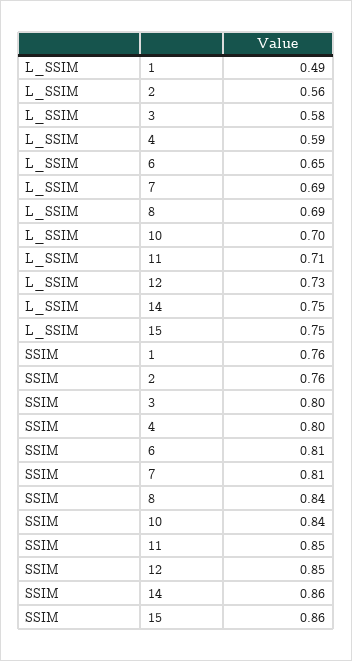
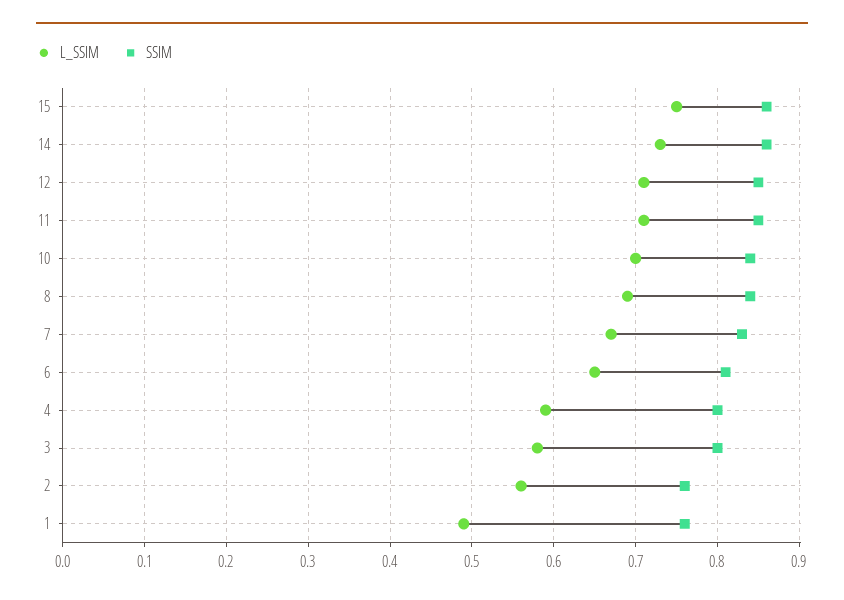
L_SSIM, 7: 0.69 -> 0.67
L_SSIM, 12: 0.73 -> 0.71
L_SSIM, 14: 0.75 -> 0.73
SSIM, 7: 0.81 -> 0.83

